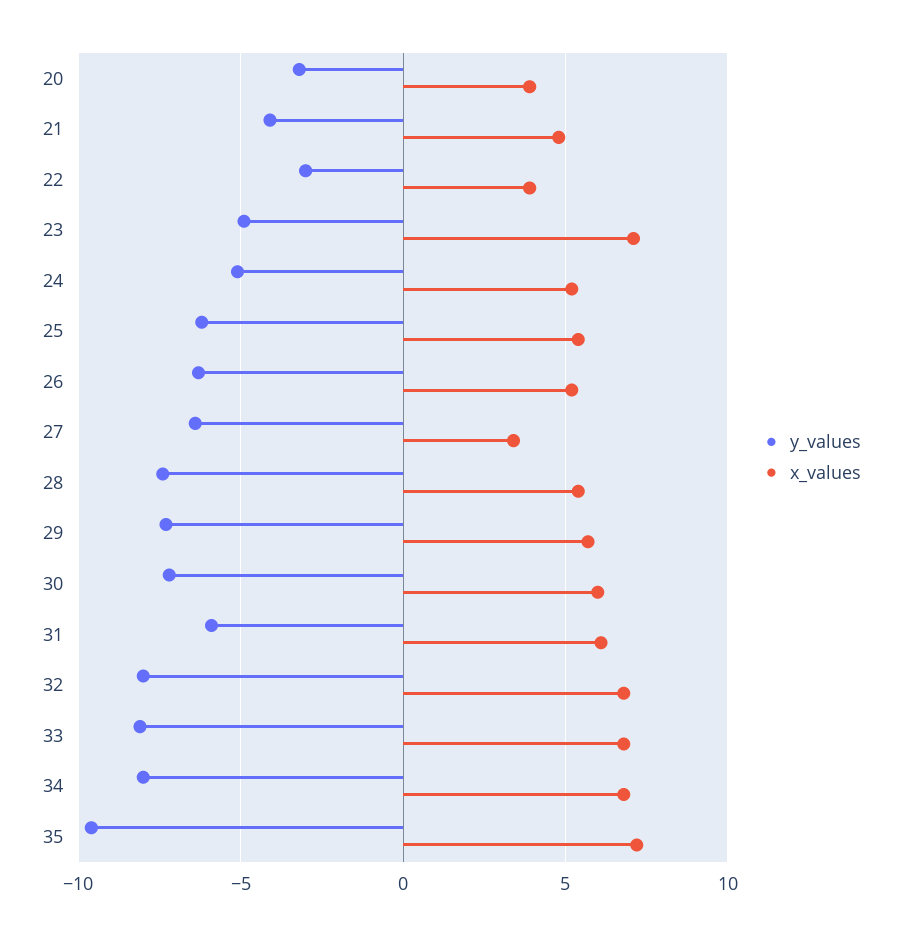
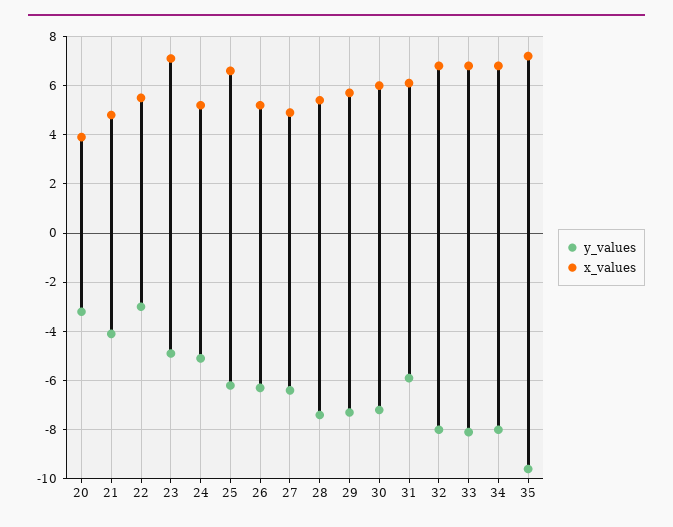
x_values, 22: 4 -> 5.5
x_values, 25: 5.5 -> 6.5
x_values, 27: 3.5 -> 5

